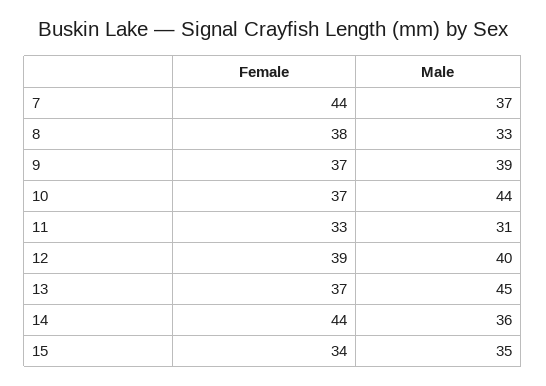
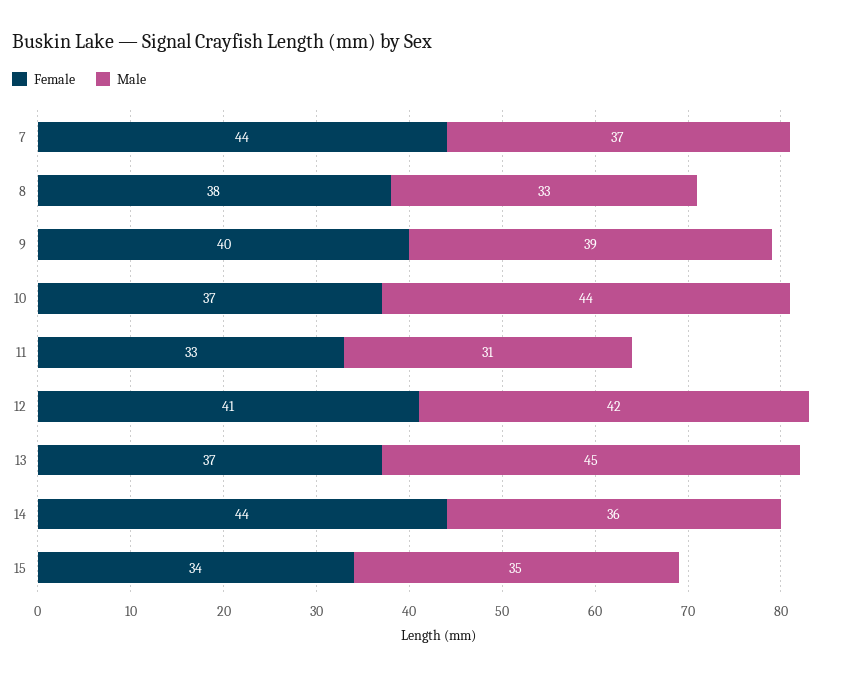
Female, 9: 37 -> 40
Female, 12: 39 -> 41
Male, 12: 40 -> 42

